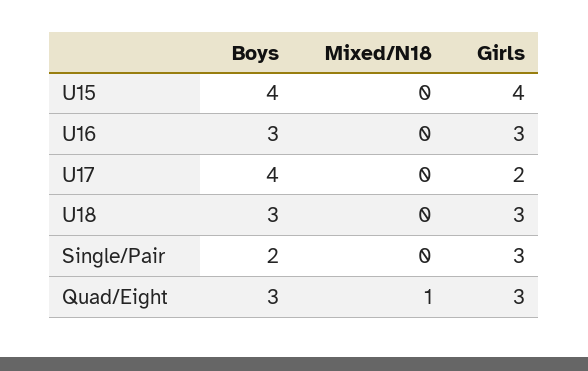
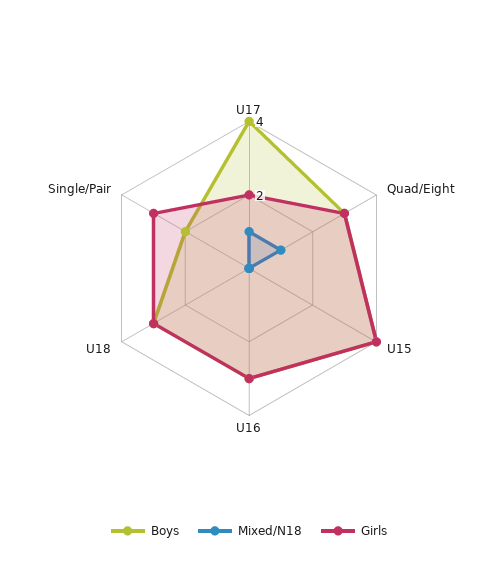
Mixed/N18, U17: 0 -> 1

